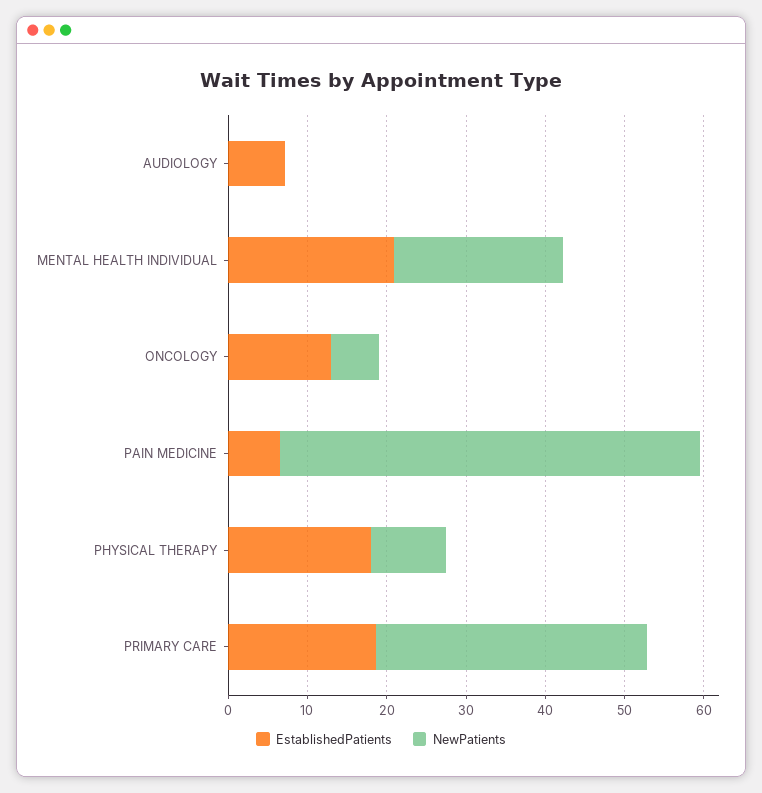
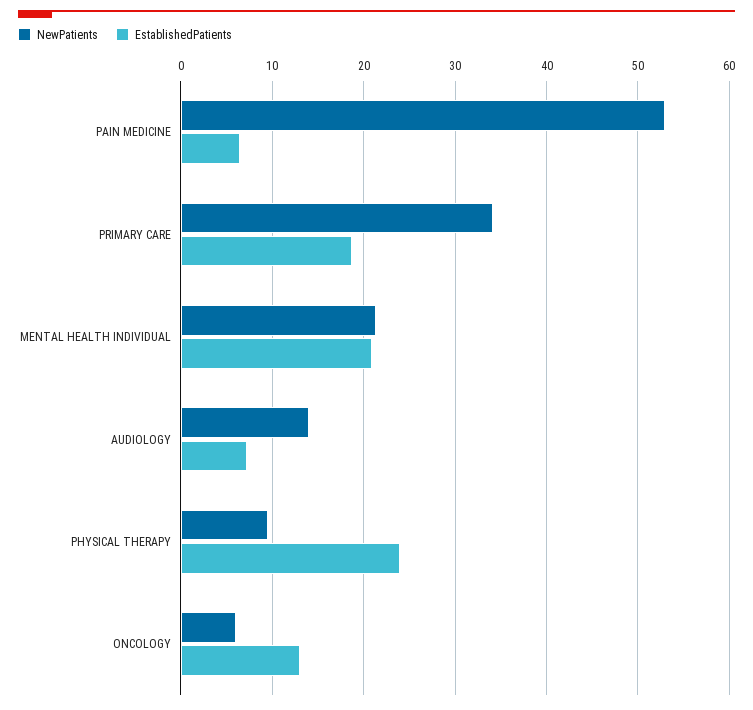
NewPatients, AUDIOLOGY: 0 -> 14
EstablishedPatients, PHYSICAL THERAPY: 18 -> 24

